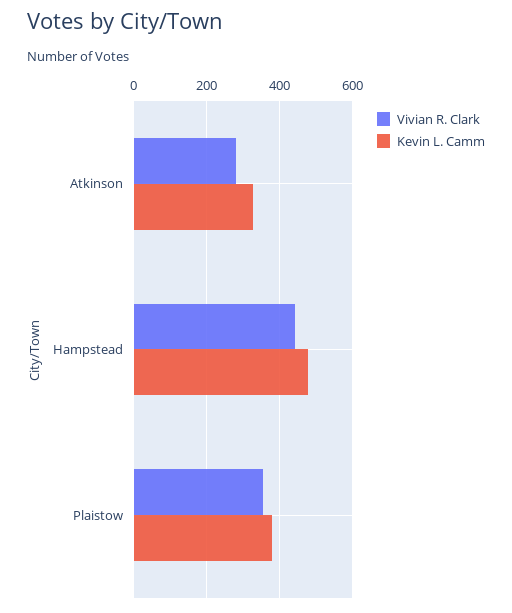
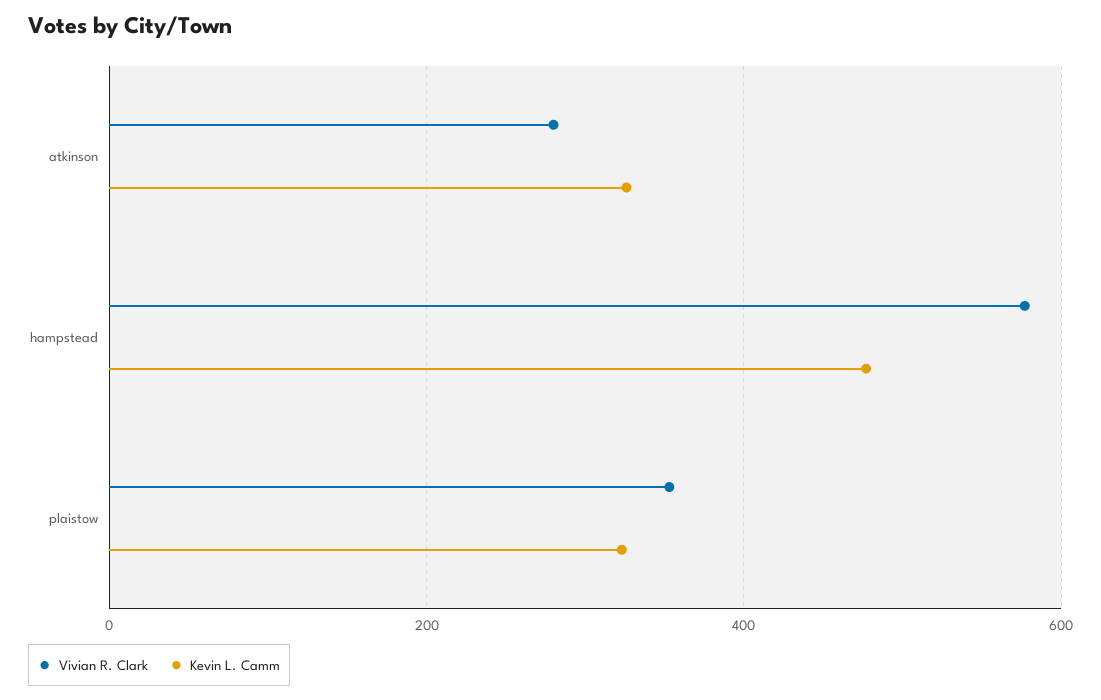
Vivian R. Clark, Hampstead: 440 -> 580
Kevin L. Camm, Plaistow: 380 -> 320

